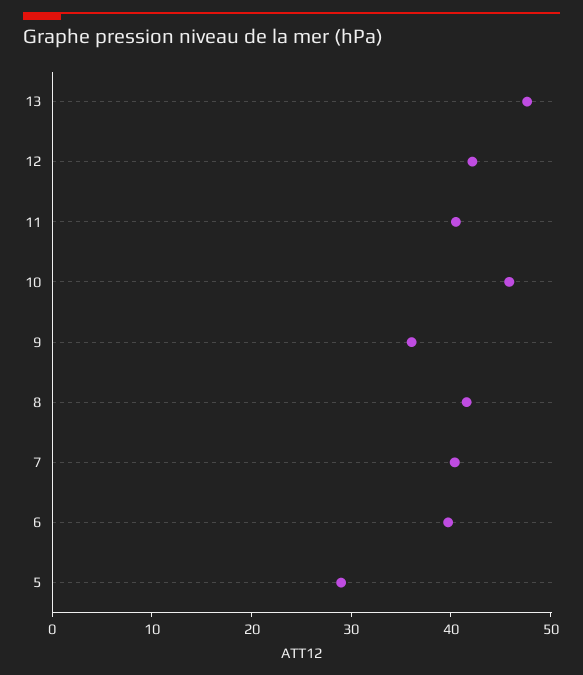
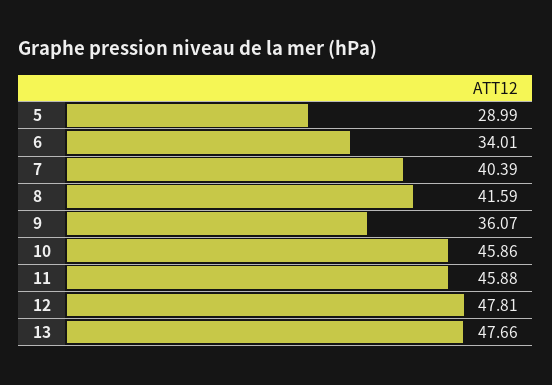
12: 42 -> 47.81
11: 40 -> 45.88
6: 40 -> 34.01

